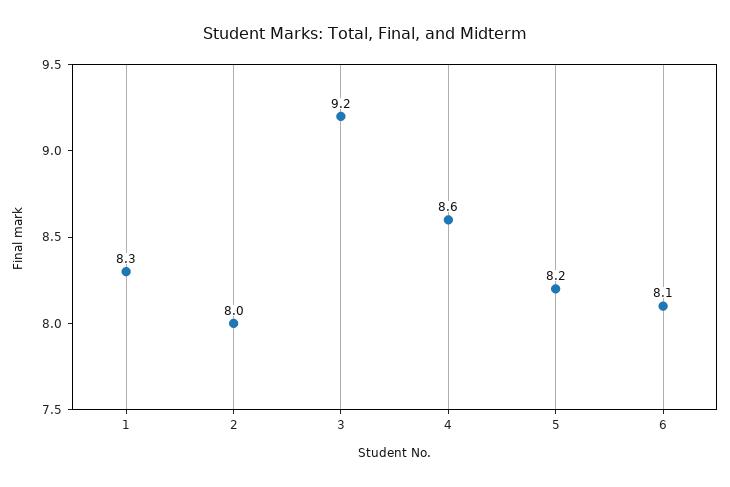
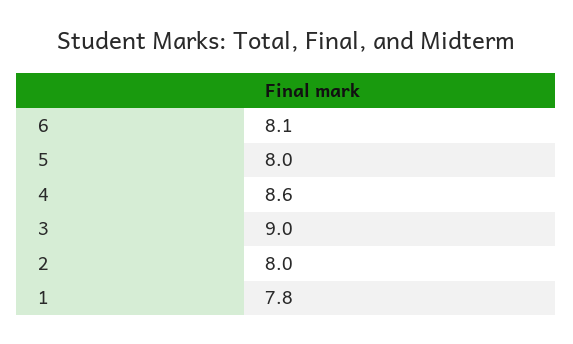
1: 8.3 -> 7.8
3: 9.2 -> 9
5: 8.2 -> 8

